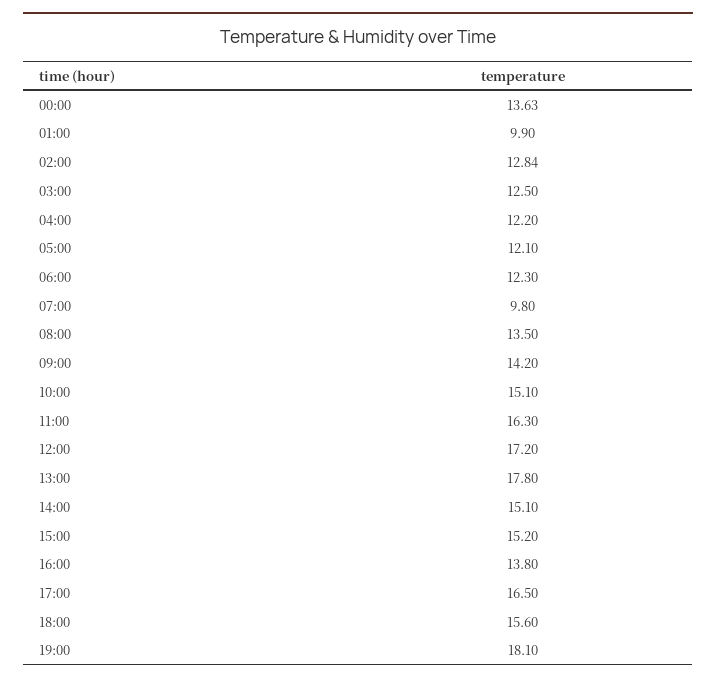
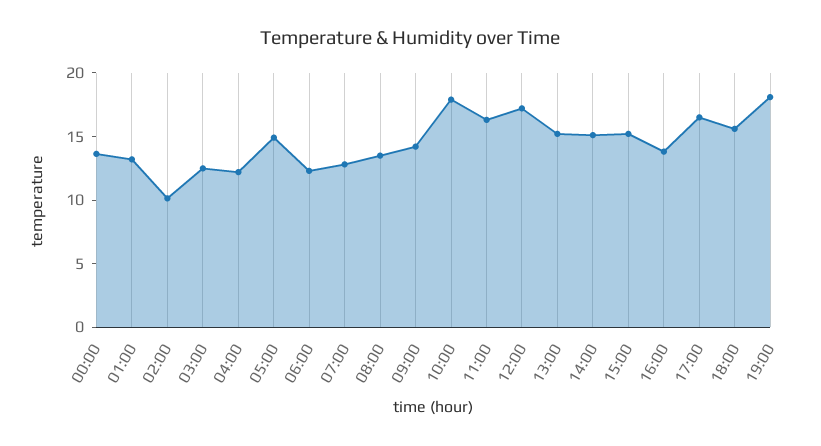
01:00: 9.9 -> 13
02:00: 12.84 -> 10
05:00: 12.1 -> 15
07:00: 9.8 -> 13
10:00: 15.1 -> 18
13:00: 17.8 -> 15

